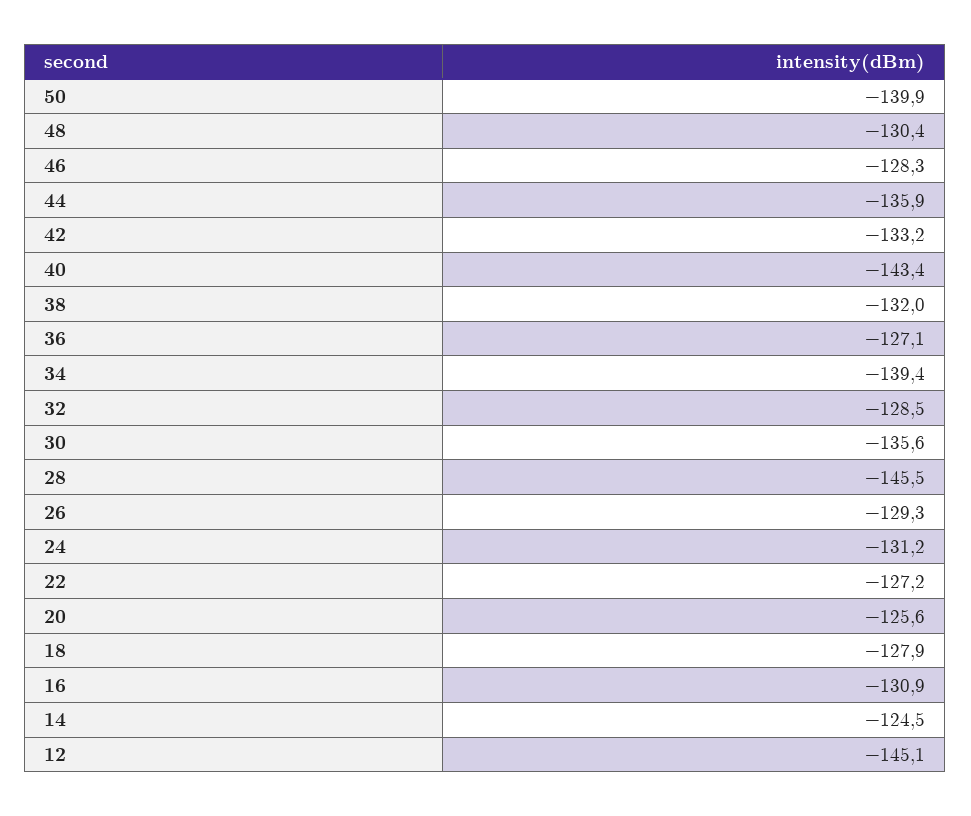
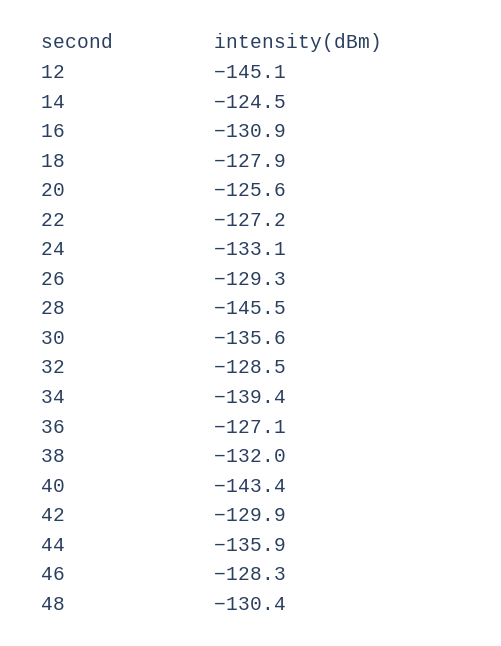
50: -139.9 -> none
42: -133.2 -> -129.9
24: -131.2 -> -133.1

